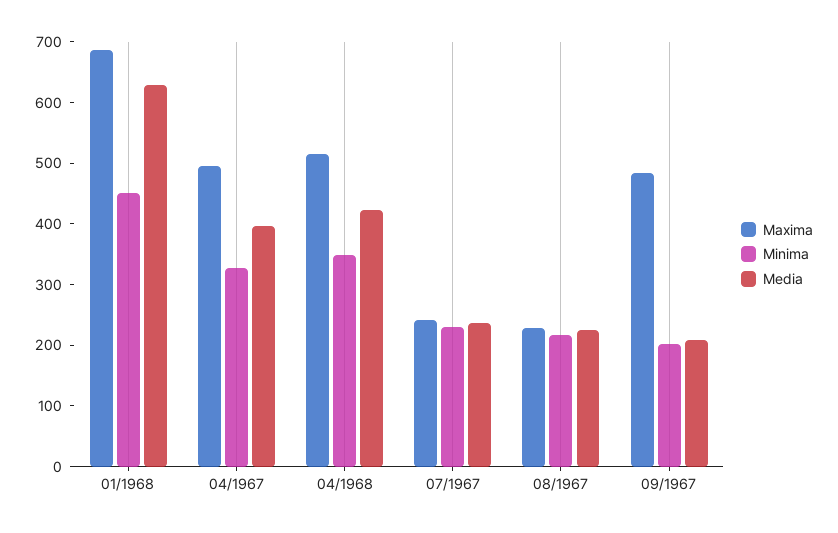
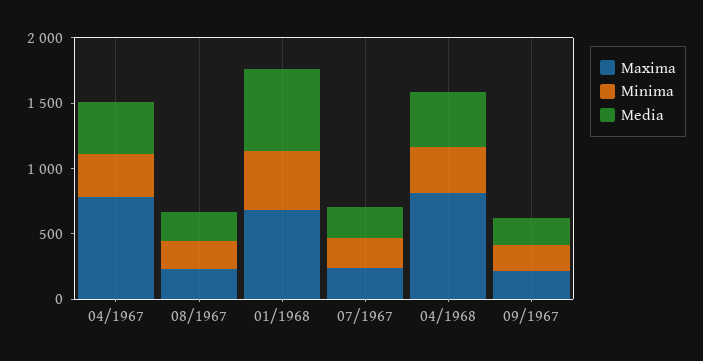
Maxima, 04/1967: 500 -> 800
Maxima, 04/1968: 520 -> 800
Maxima, 09/1967: 480 -> 200

